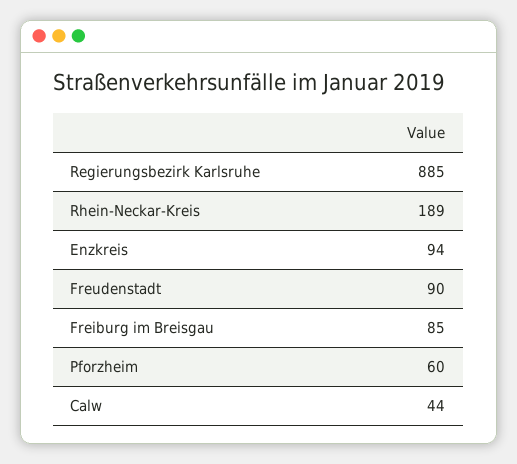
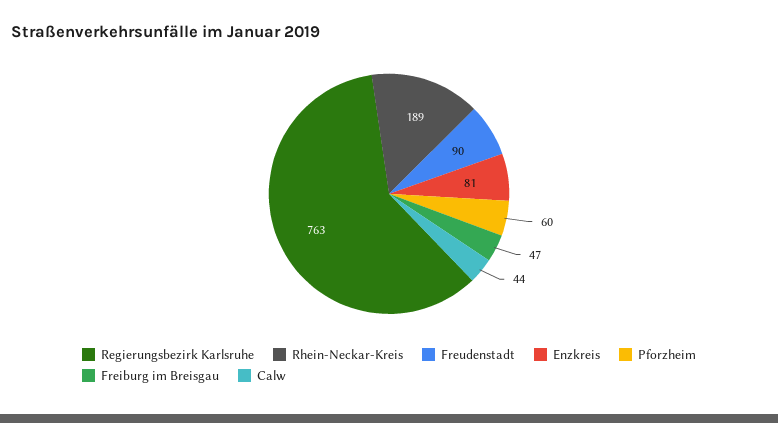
Regierungsbezirk Karlsruhe: 885 -> 763
Enzkreis: 94 -> 81
Freiburg im Breisgau: 85 -> 47

